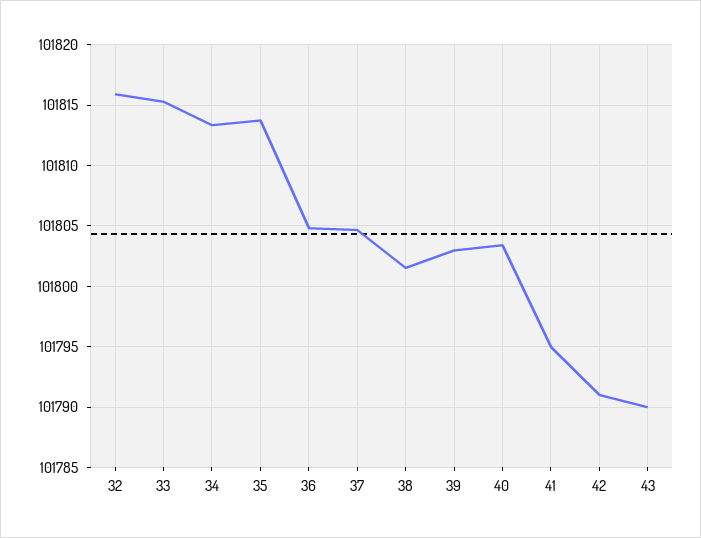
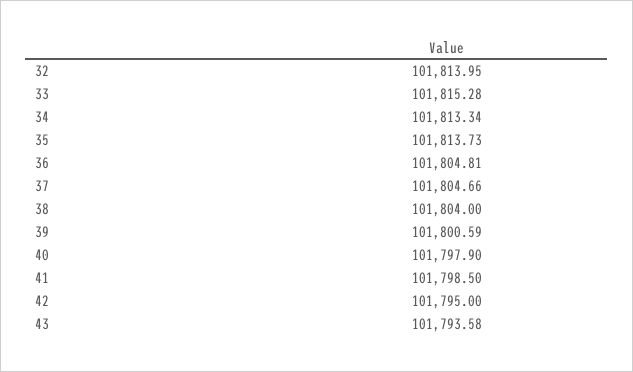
32: 101816 -> 101813.95
38: 101801.5 -> 101804
39: 101803 -> 101800.59
40: 101803.5 -> 101797.9
41: 101795 -> 101798.5
42: 101791 -> 101795
43: 101790 -> 101793.58

